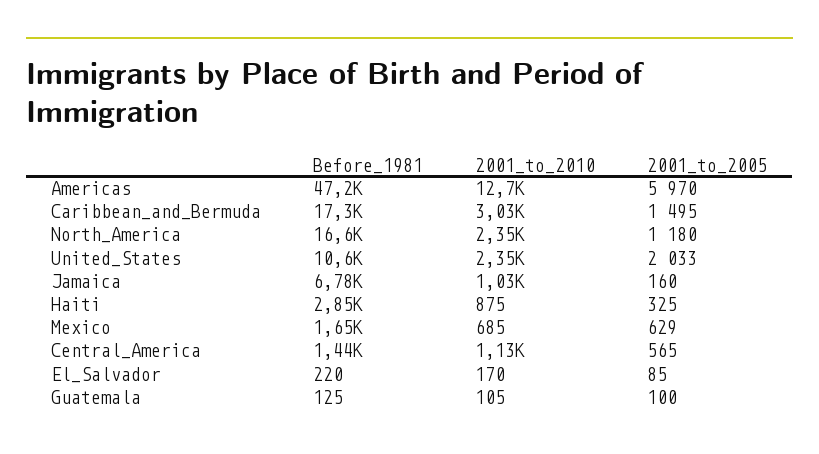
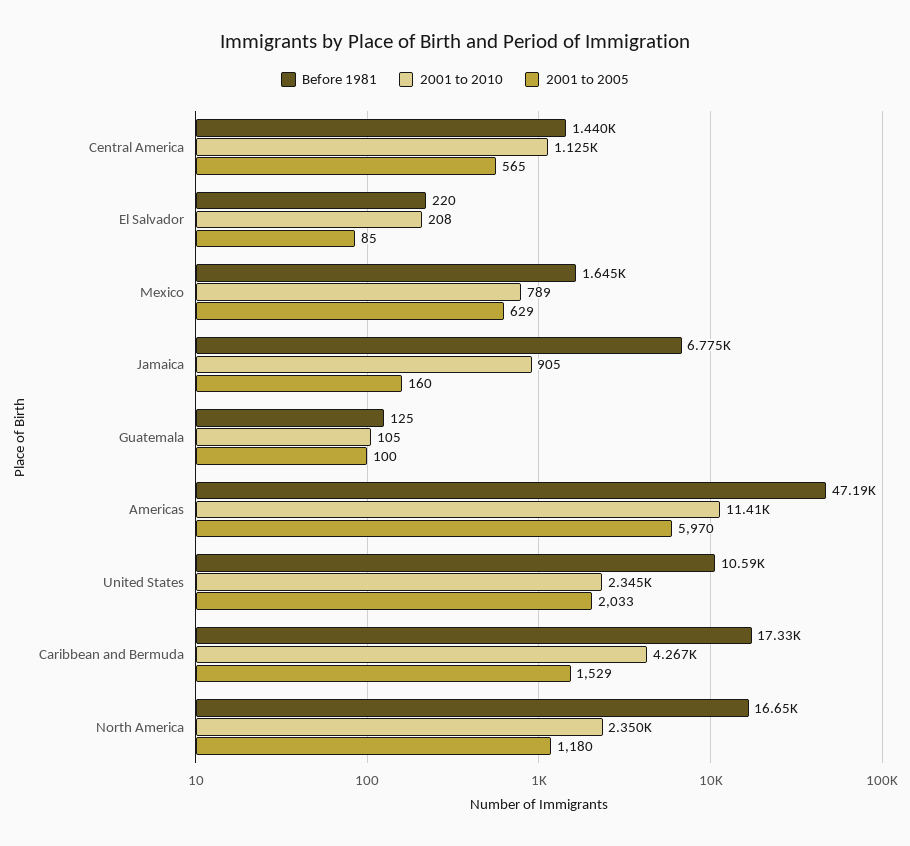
2001_to_2010, Americas: 12700 -> 11410
2001_to_2010, Caribbean_and_Bermuda: 3030 -> 4267
2001_to_2005, Caribbean_and_Bermuda: 1495 -> 1529
2001_to_2010, Jamaica: 1030 -> 905
Before_1981, Haiti: 2850 -> none
2001_to_2010, Haiti: 875 -> none
2001_to_2005, Haiti: 325 -> none
2001_to_2010, Mexico: 685 -> 789
2001_to_2010, El_Salvador: 170 -> 208

